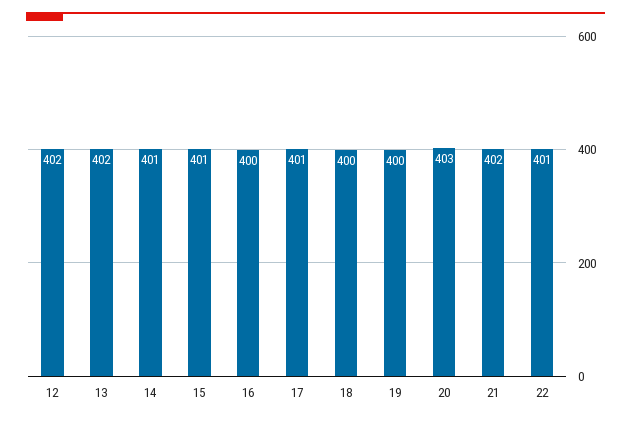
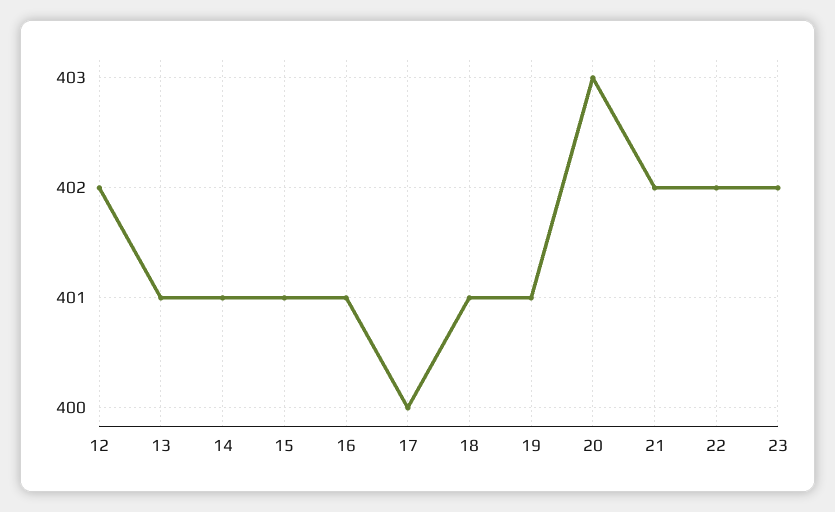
13: 402 -> 401
16: 400 -> 401
17: 401 -> 400
18: 400 -> 401
19: 400 -> 401
22: 401 -> 402
23: none -> 402

